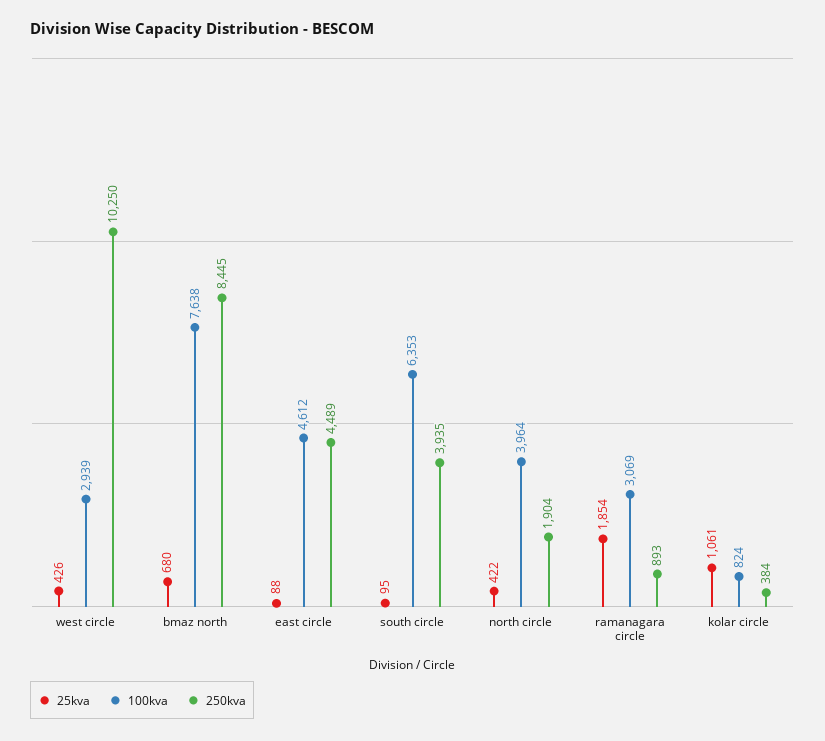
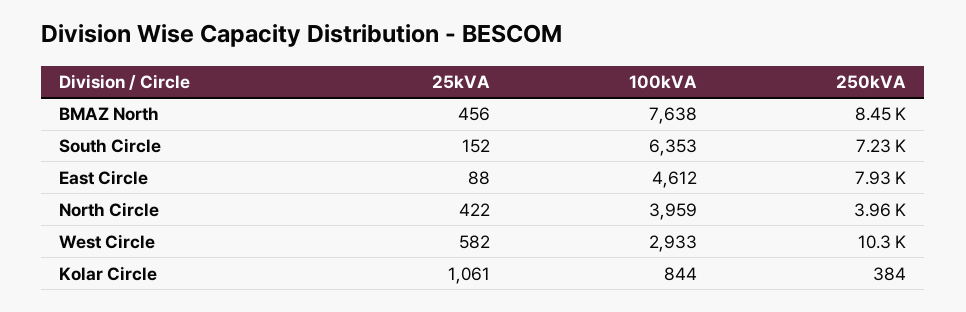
25kva, west circle: 426 -> 582
100kva, west circle: 2939 -> 2933
25kva, bmaz north: 680 -> 456
250kva, east circle: 4489 -> 7930
25kva, south circle: 95 -> 152
250kva, south circle: 3935 -> 7230
100kva, north circle: 3964 -> 3959
250kva, north circle: 1904 -> 3960
25kva, ramanagara circle: 1854 -> none
100kva, ramanagara circle: 3069 -> none
250kva, ramanagara circle: 893 -> none
100kva, kolar circle: 824 -> 844

